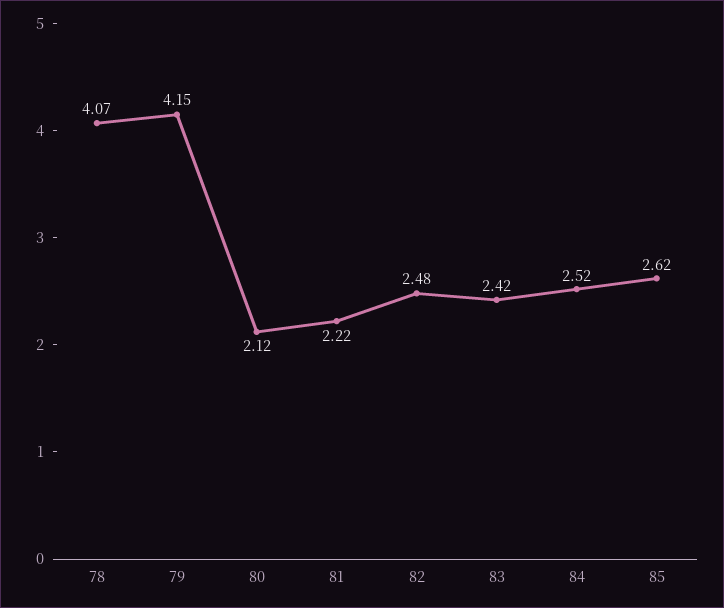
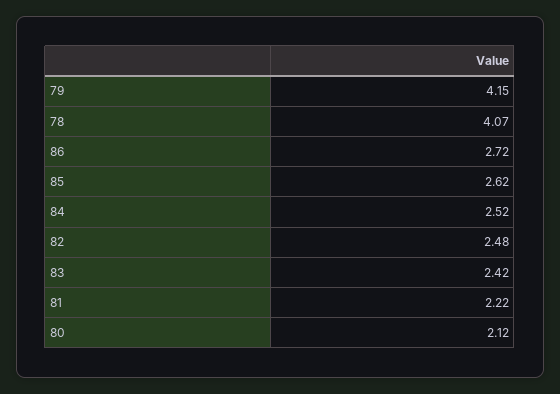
86: none -> 2.72

